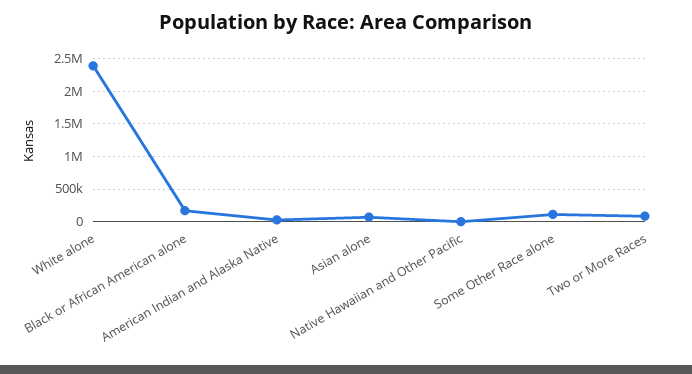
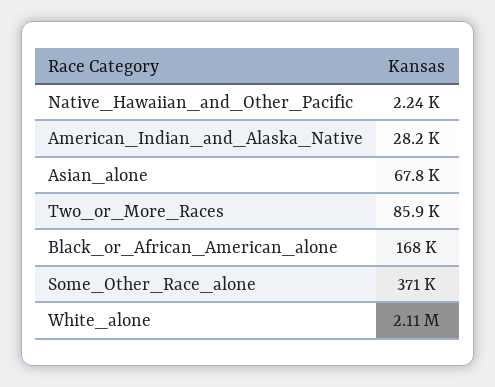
White alone: 2400000 -> 2110000
Some Other Race alone: 100000 -> 371000

